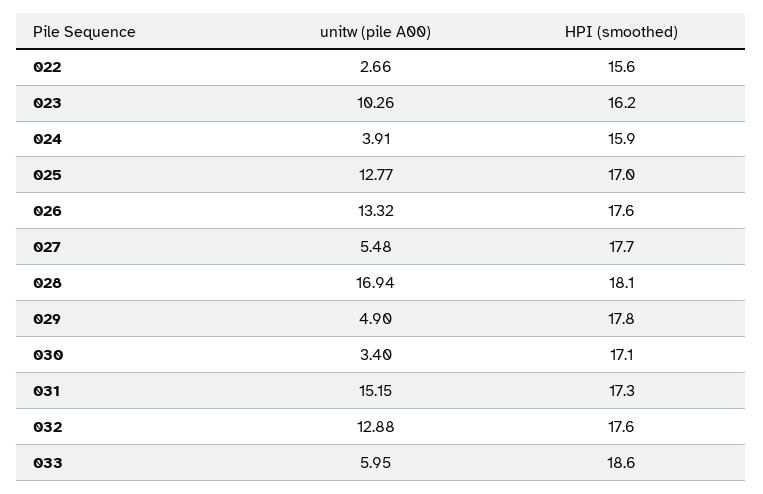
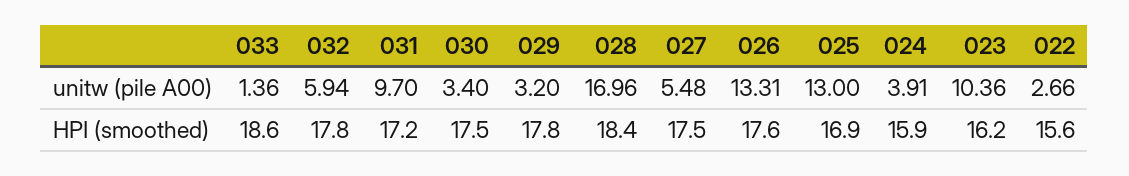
unitw (pile A00), 023: 10.26 -> 10.36
unitw (pile A00), 025: 12.77 -> 13
HPI (smoothed), 025: 17 -> 16.9
unitw (pile A00), 026: 13.32 -> 13.31
HPI (smoothed), 027: 17.7 -> 17.5
unitw (pile A00), 028: 16.94 -> 16.96
HPI (smoothed), 028: 18.1 -> 18.4
unitw (pile A00), 029: 4.9 -> 3.2
HPI (smoothed), 030: 17.1 -> 17.5
unitw (pile A00), 031: 15.15 -> 9.7
HPI (smoothed), 031: 17.3 -> 17.2
unitw (pile A00), 032: 12.88 -> 5.94
HPI (smoothed), 032: 17.6 -> 17.8
unitw (pile A00), 033: 5.95 -> 1.36

